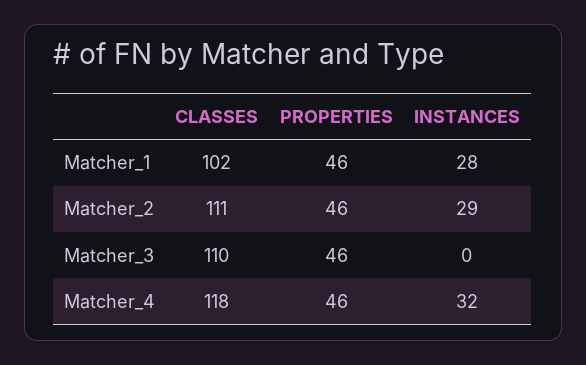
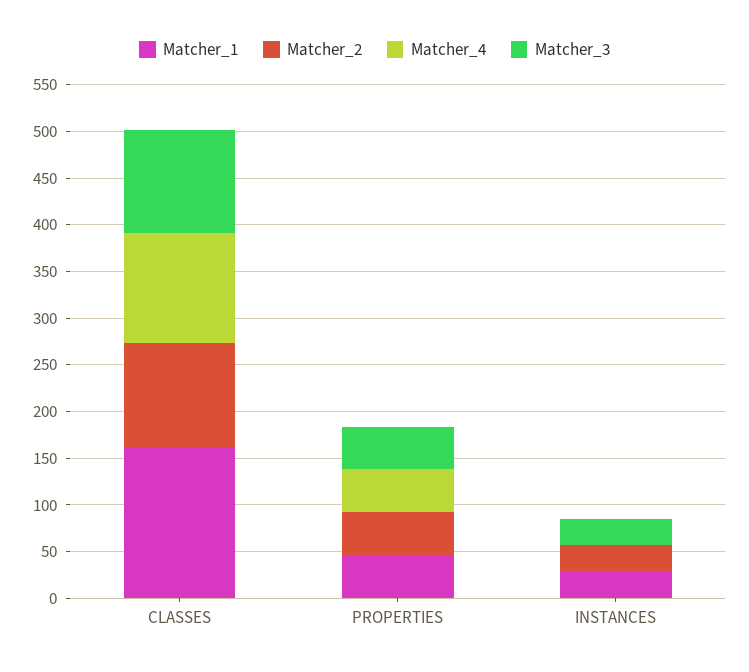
Matcher_1, CLASSES: 102 -> 160
Matcher_3, INSTANCES: 0 -> 30
Matcher_4, INSTANCES: 32 -> 0

